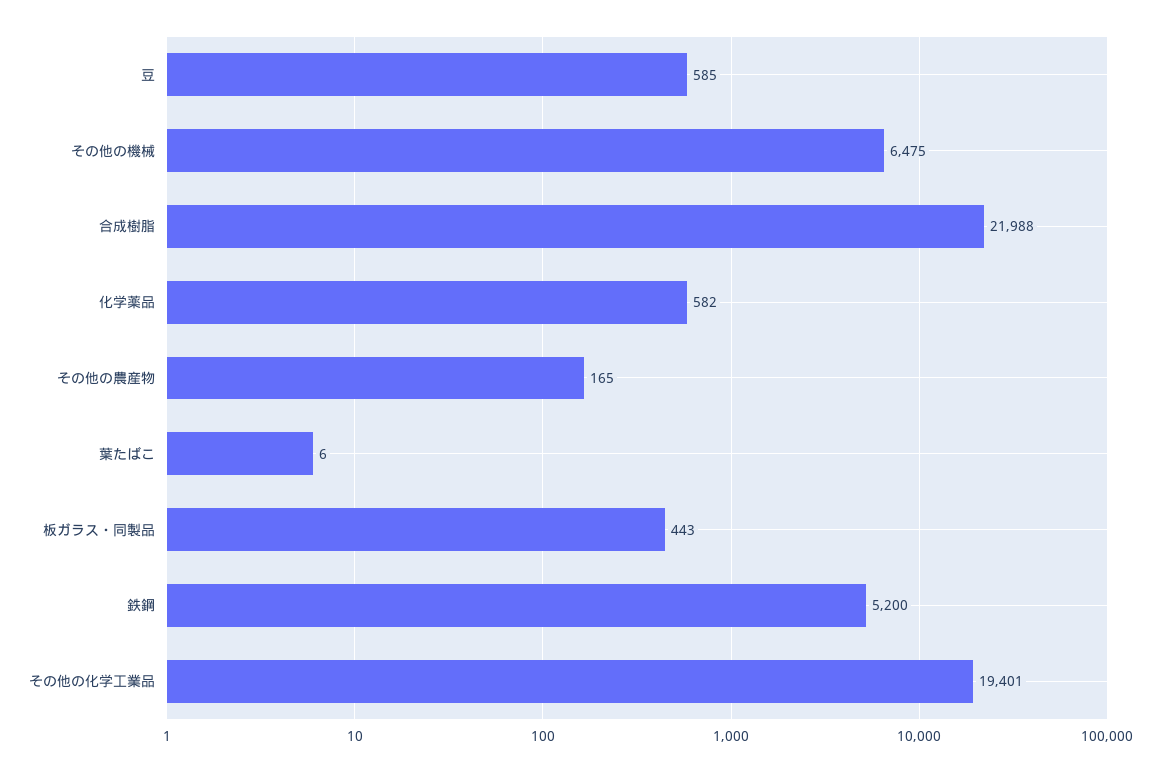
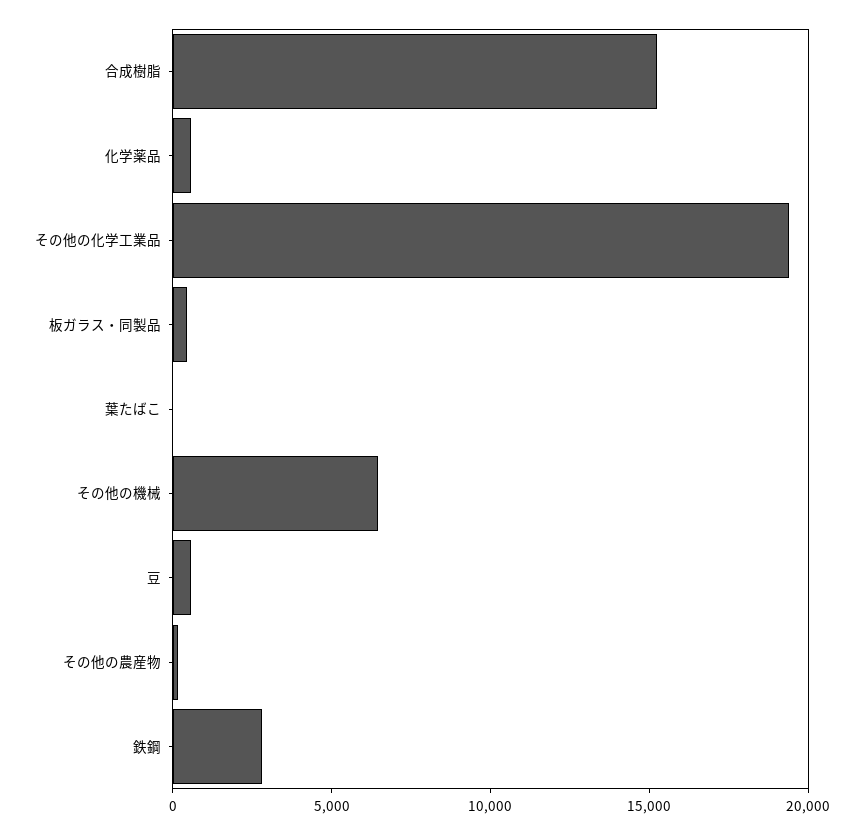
合成樹脂: 21988 -> 15000
鉄鋼: 5200 -> 3000

